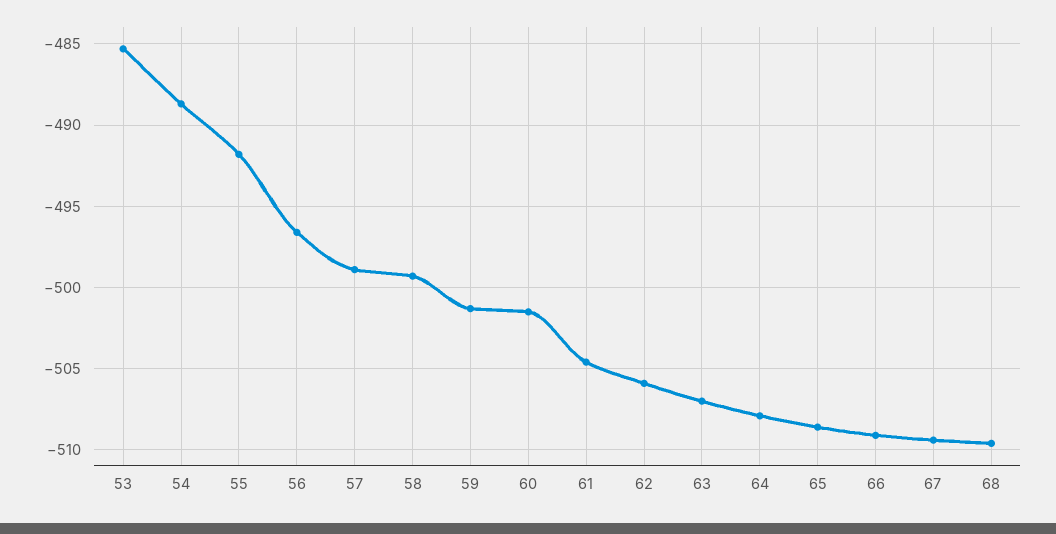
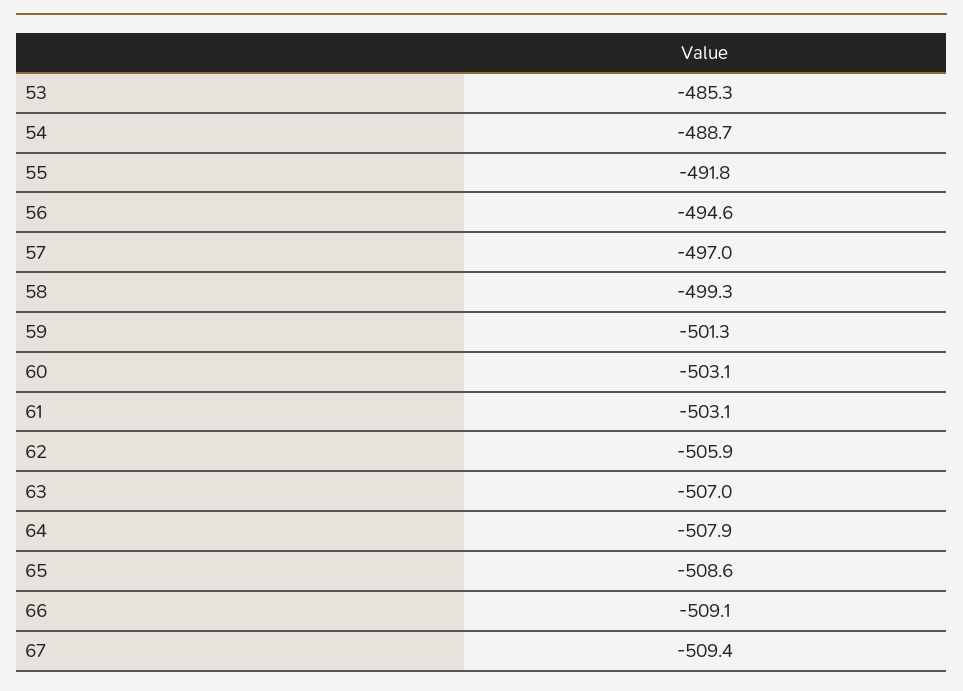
56: -496.5 -> -494.6
57: -499 -> -497
60: -501.5 -> -503.1
61: -504.5 -> -503.1
68: -509.5 -> none

